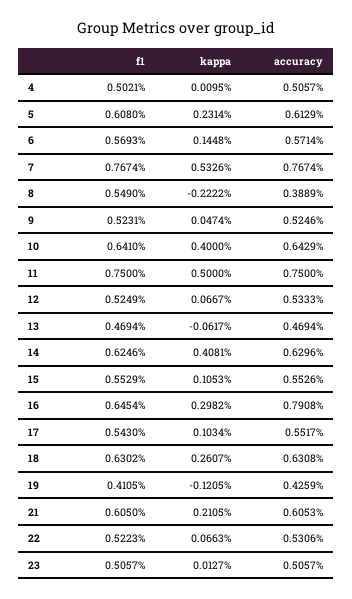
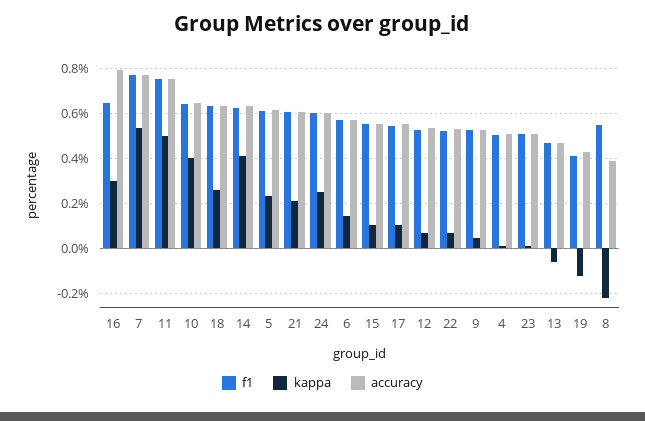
f1, 24: none -> 0.6
kappa, 24: none -> 0.25
accuracy, 24: none -> 0.6

